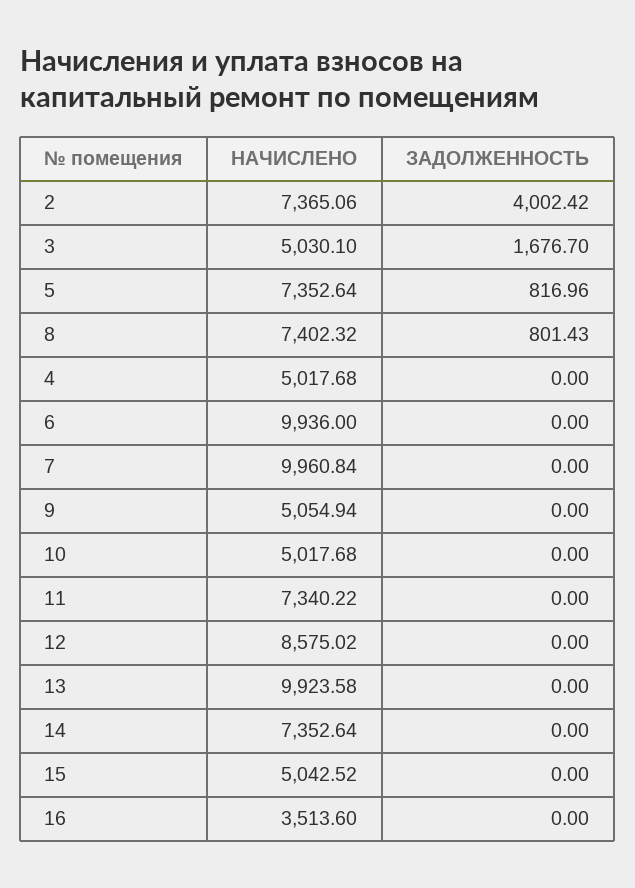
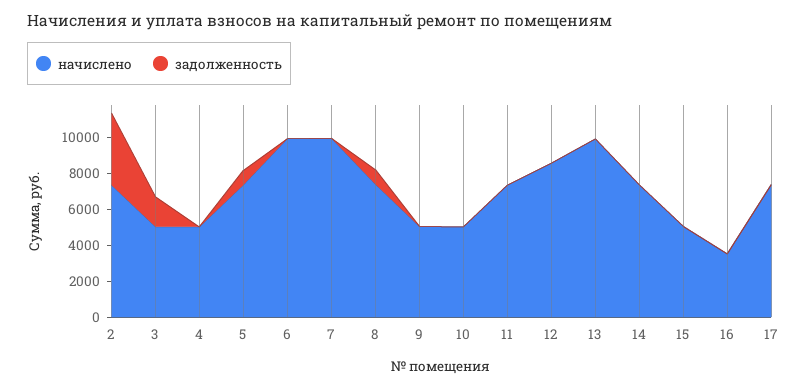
НАЧИСЛЕНО, 17: none -> 7500
ЗАДОЛЖЕННОСТЬ, 17: none -> 0

